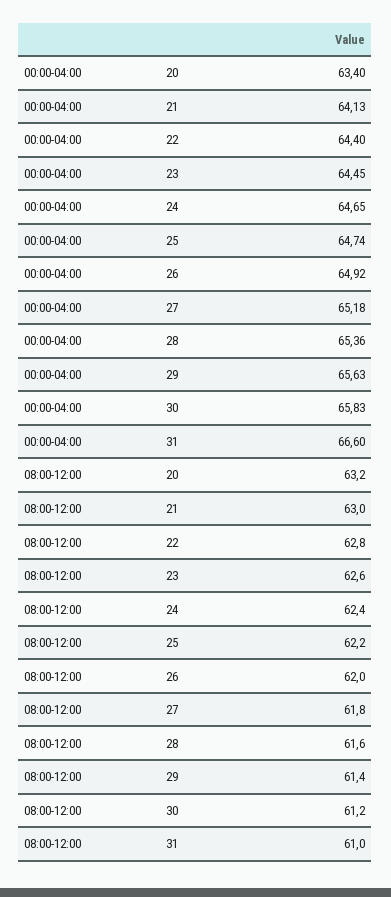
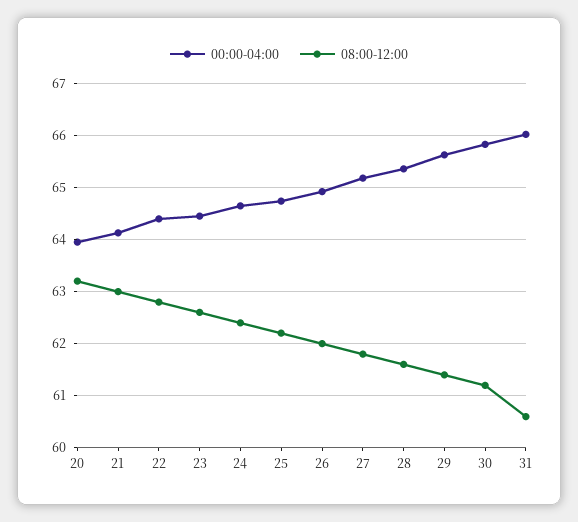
00:00-04:00, 20: 63.4 -> 64
00:00-04:00, 31: 66.6 -> 66
08:00-12:00, 31: 61 -> 60.6

